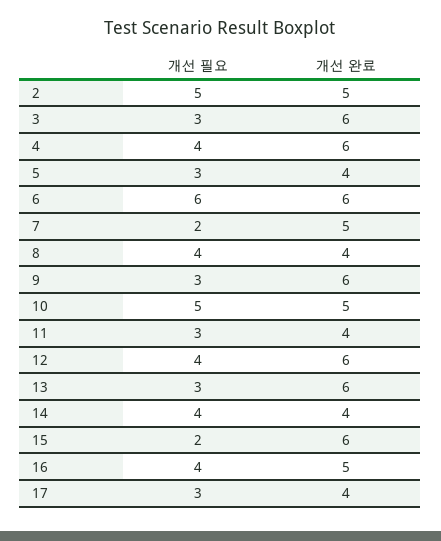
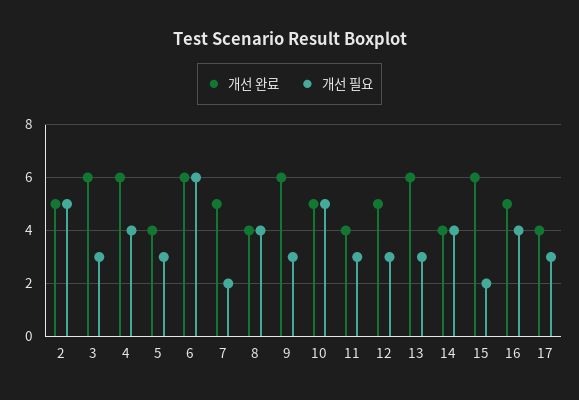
개선 필요, 12: 4 -> 3
개선 완료, 12: 6 -> 5

